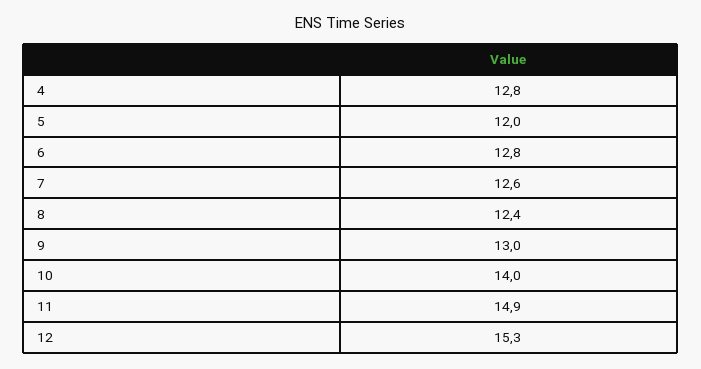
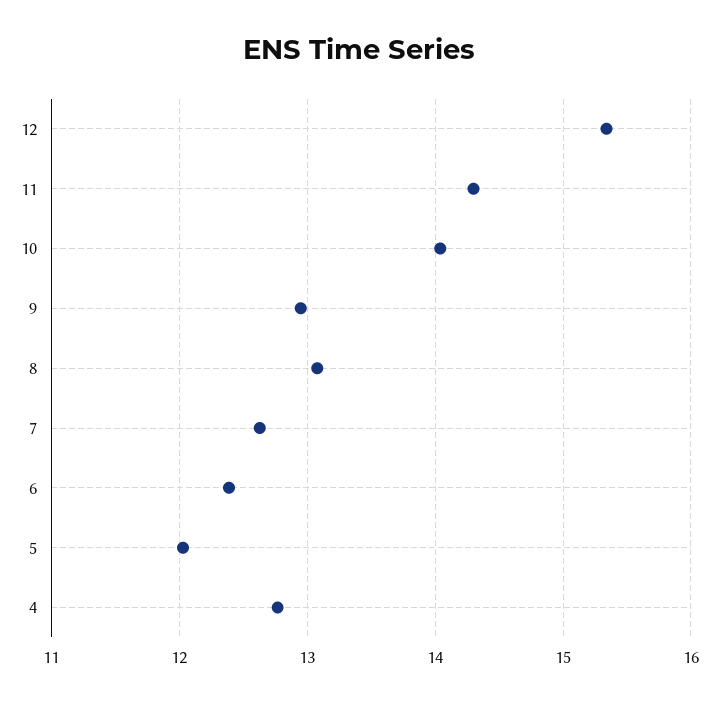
6: 12.8 -> 12.4
8: 12.4 -> 13.1
11: 14.9 -> 14.3

